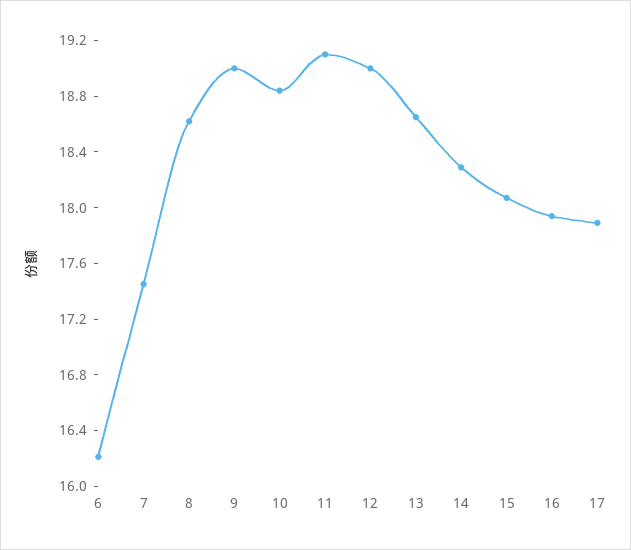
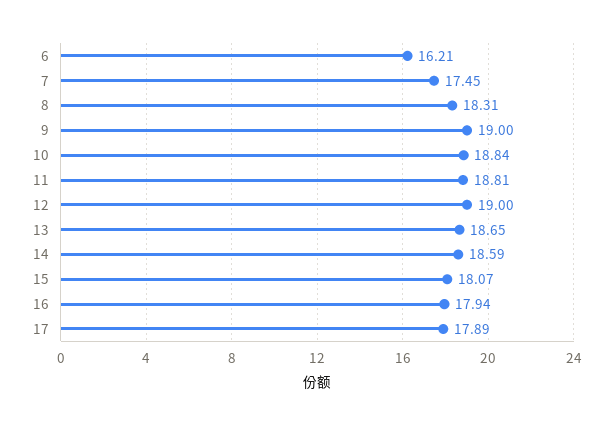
8: 18.6 -> 18.31
11: 19.1 -> 18.81
14: 18.3 -> 18.59

